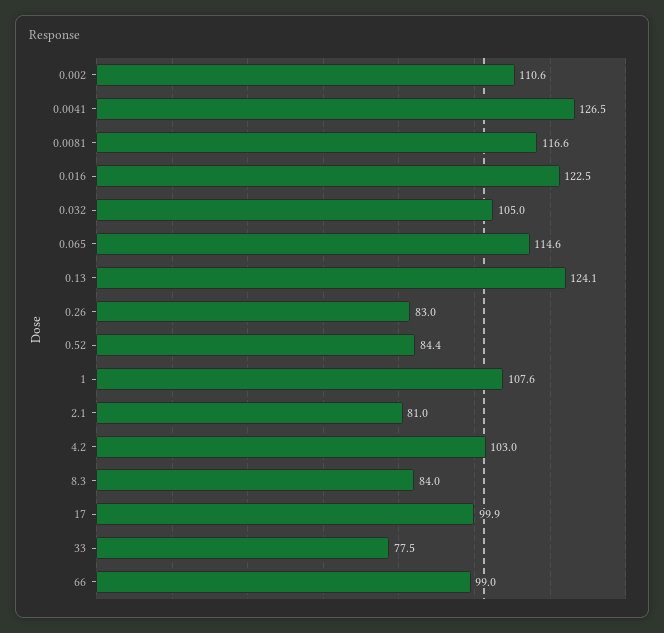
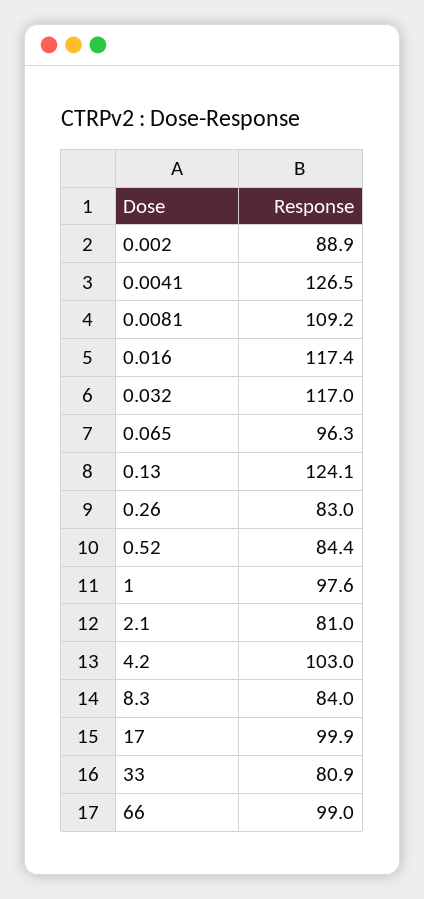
0.002: 110.6 -> 88.9
0.0081: 116.6 -> 109.2
0.016: 122.5 -> 117.4
0.032: 105 -> 117
0.065: 114.6 -> 96.3
1: 107.6 -> 97.6
33: 77.5 -> 80.9

